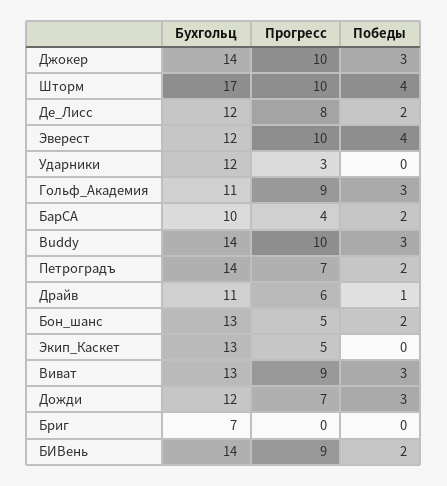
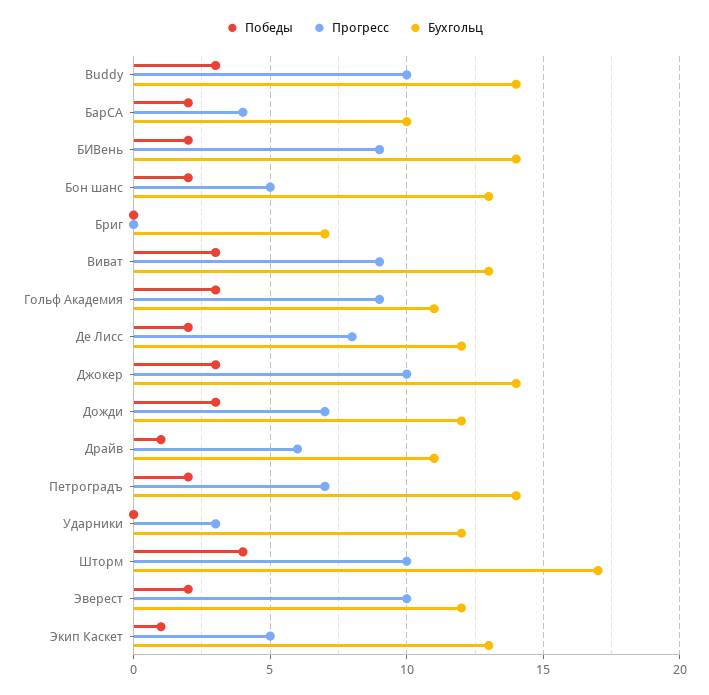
Победы, Эверест: 4 -> 2
Победы, Экип_Каскет: 0 -> 1

